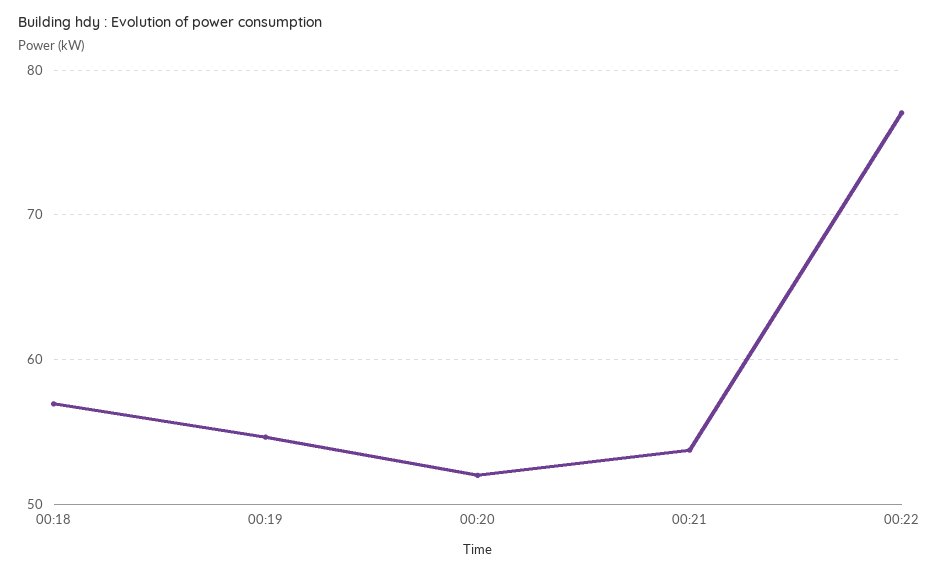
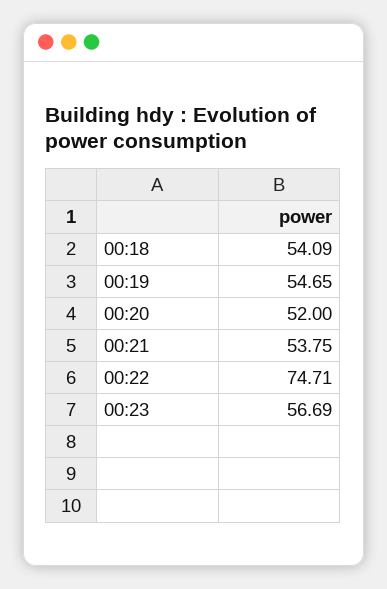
00:18: 57 -> 54.09
00:22: 77 -> 74.71
00:23: none -> 56.69

